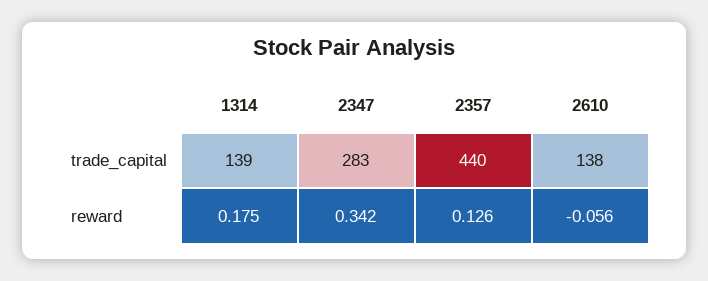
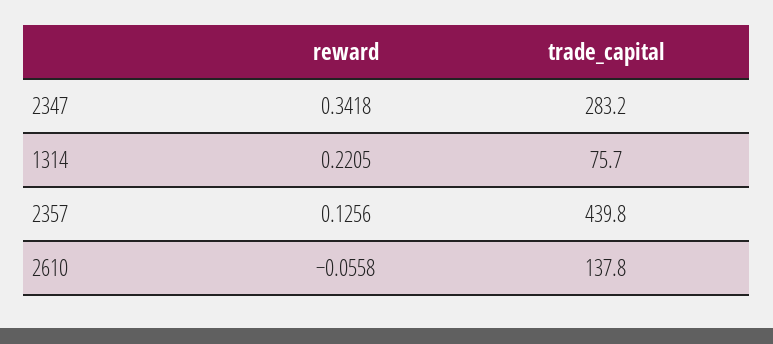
1314, trade_capital: 139 -> 75.7
1314, reward: 0.175 -> 0.2205

